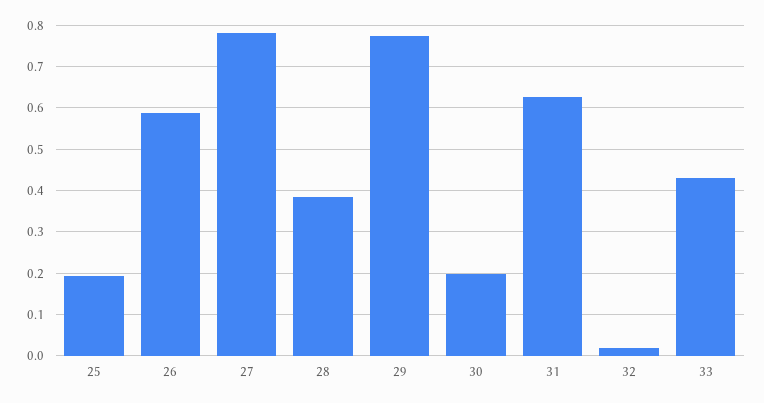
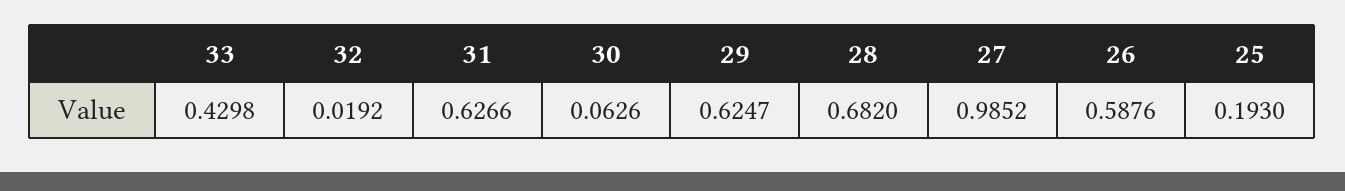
27: 0.78 -> 0.9852
28: 0.38 -> 0.682
29: 0.78 -> 0.6247
30: 0.2 -> 0.0626

